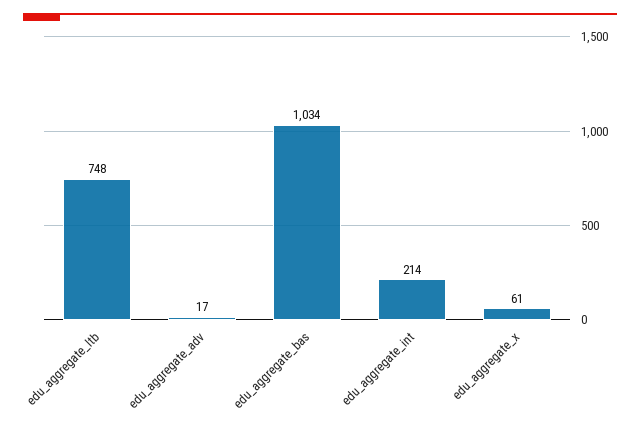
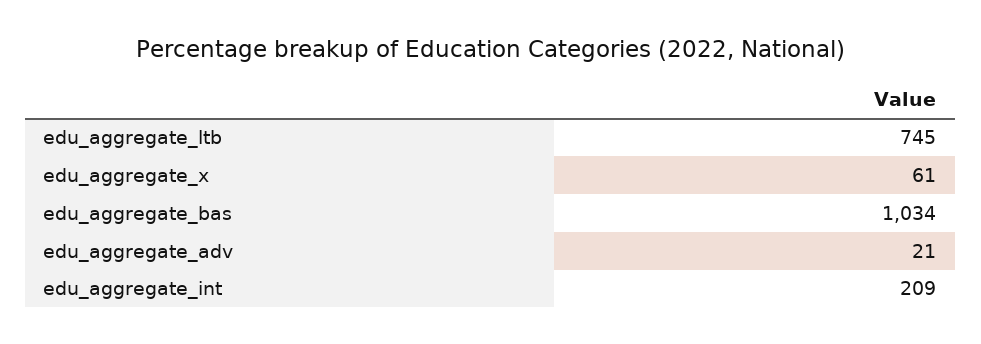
edu_aggregate_ltb: 748 -> 745
edu_aggregate_adv: 17 -> 21
edu_aggregate_int: 214 -> 209

